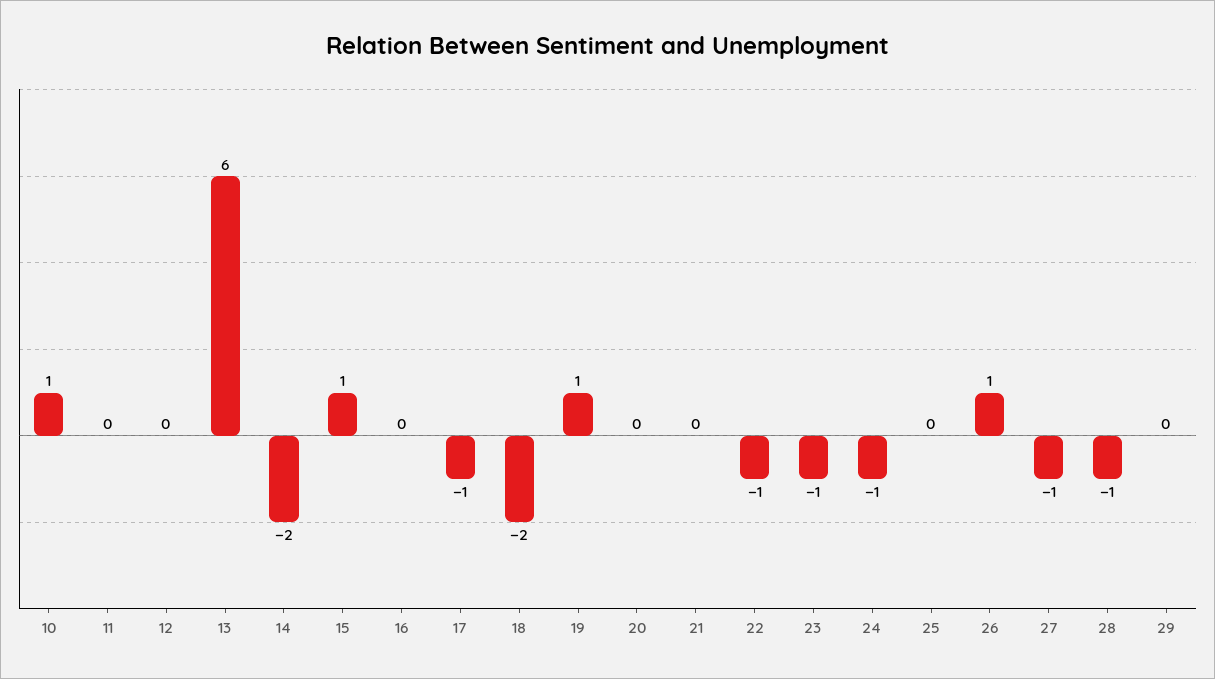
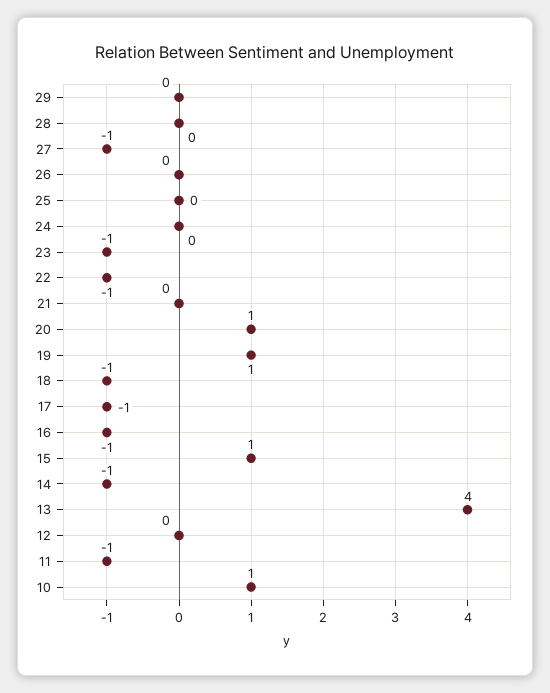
11: 0 -> -1
13: 6 -> 4
14: -2 -> -1
16: 0 -> -1
18: -2 -> -1
20: 0 -> 1
24: -1 -> 0
26: 1 -> 0
28: -1 -> 0

